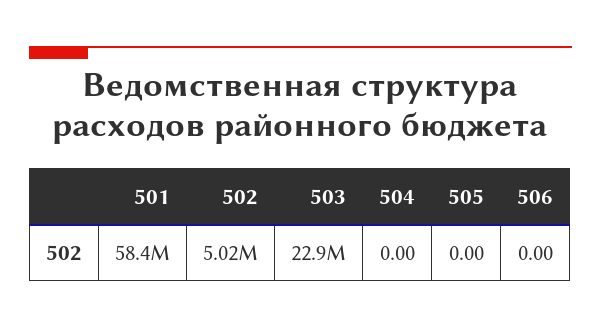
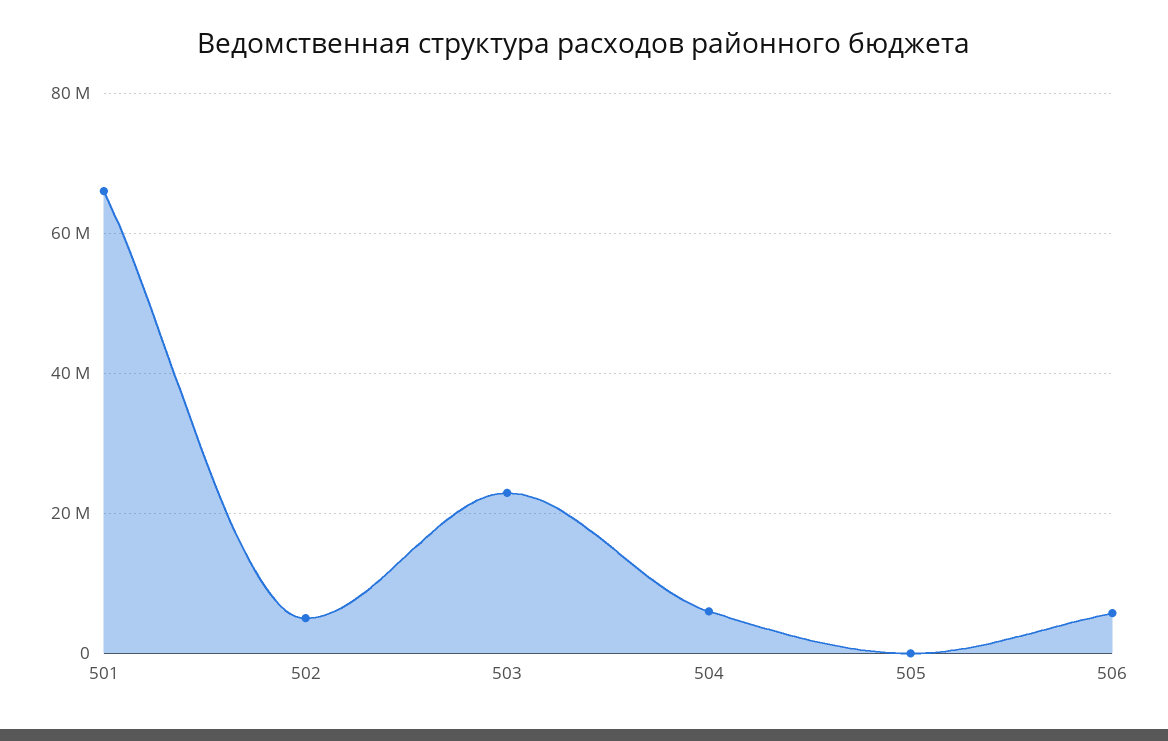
501: 58400000 -> 66000000
504: 0 -> 6000000
506: 0 -> 6000000

